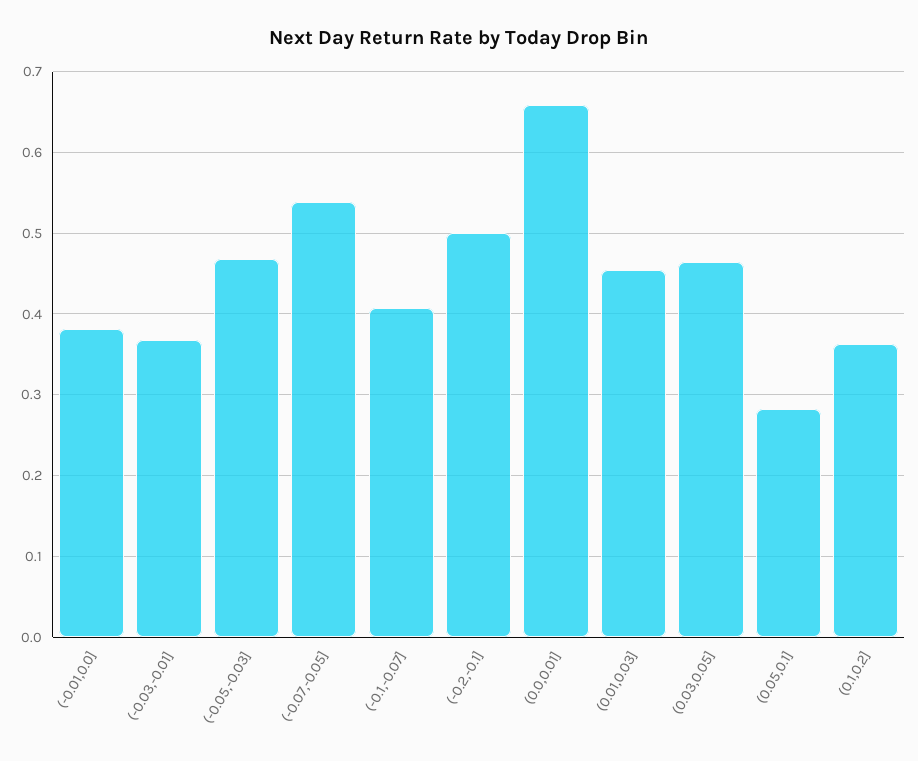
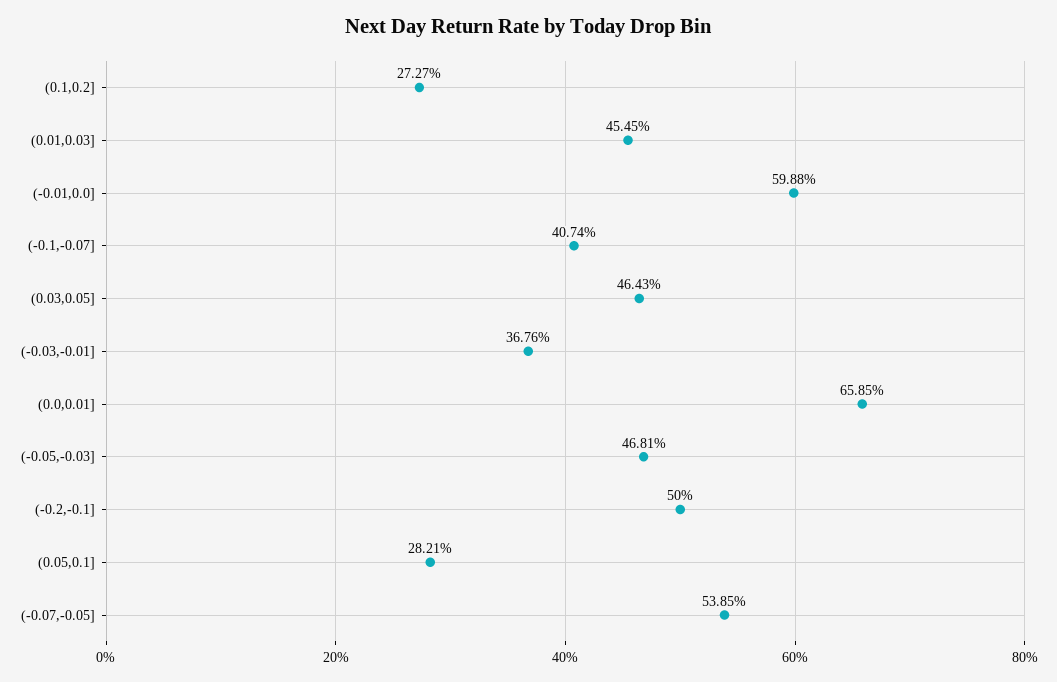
(-0.01,0.0]: 0.38 -> 0.5988
(0.1,0.2]: 0.36 -> 0.2727

